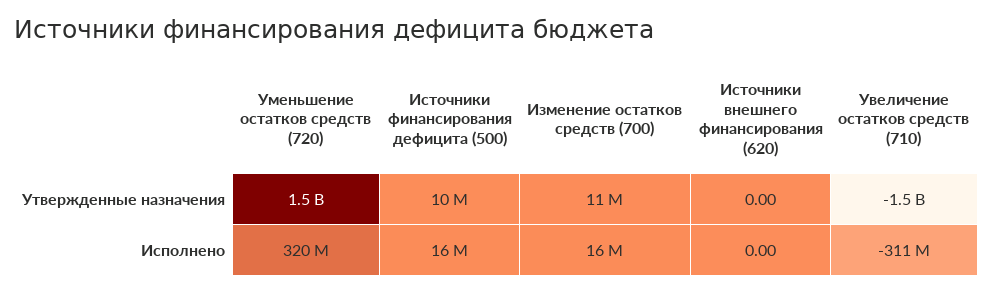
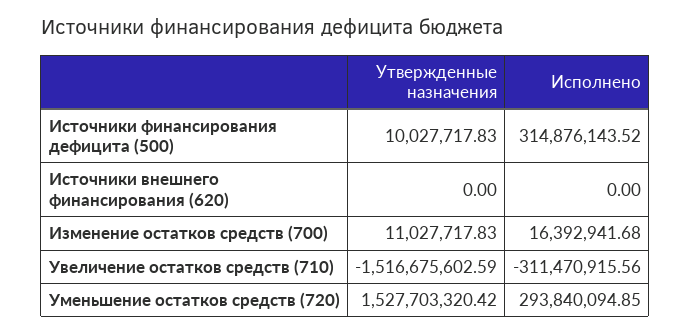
Уменьшение остатков средств (720), Исполнено: 320000000 -> 293840094.85
Источники финансирования дефицита (500), Исполнено: 16000000 -> 314876143.52

